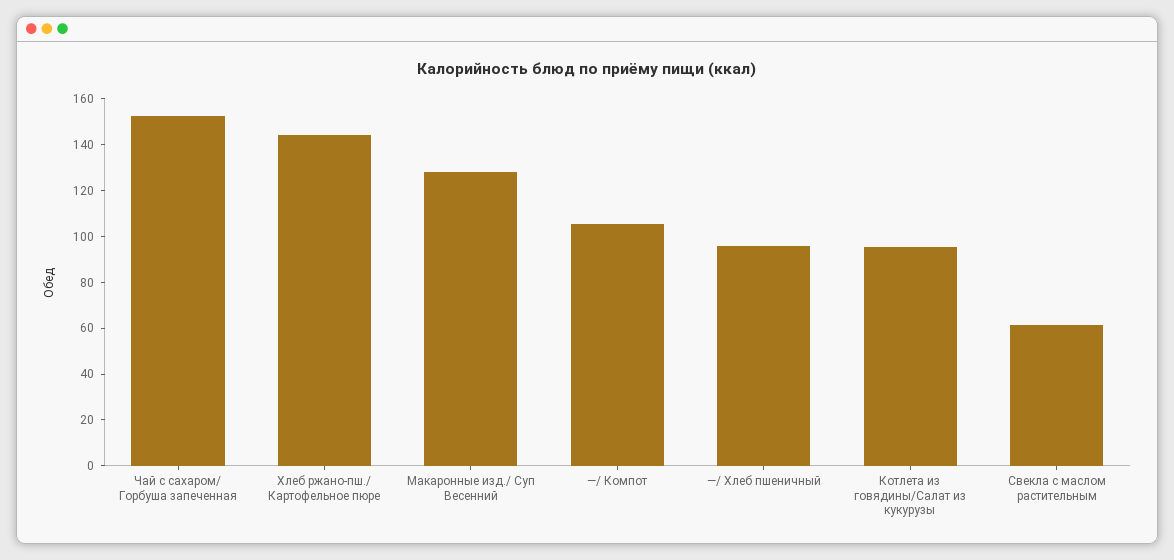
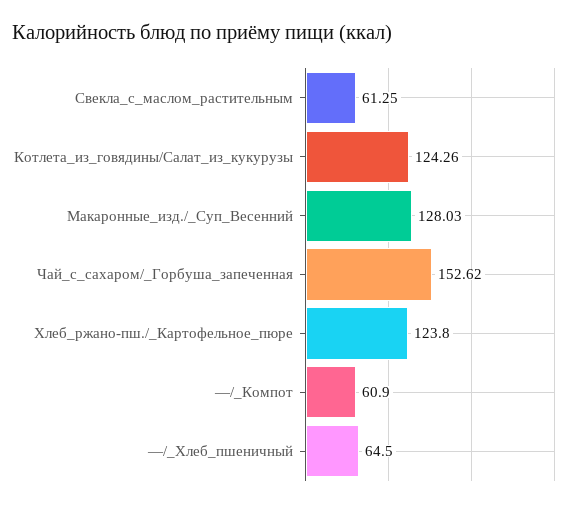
Хлеб ржано-пш./ Картофельное пюре: 145 -> 123.8
—/ Компот: 105 -> 60.9
—/ Хлеб пшеничный: 95 -> 64.5
Котлета из говядины/Салат из кукурузы: 95 -> 124.26

